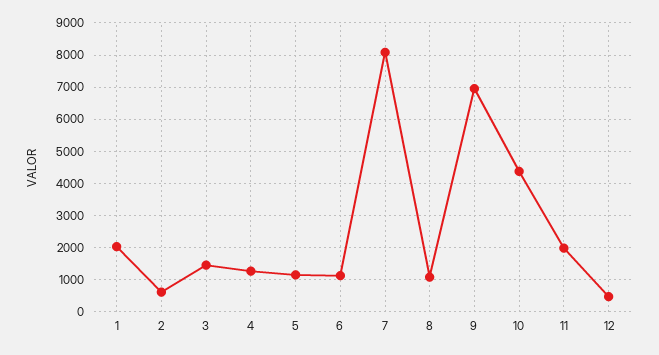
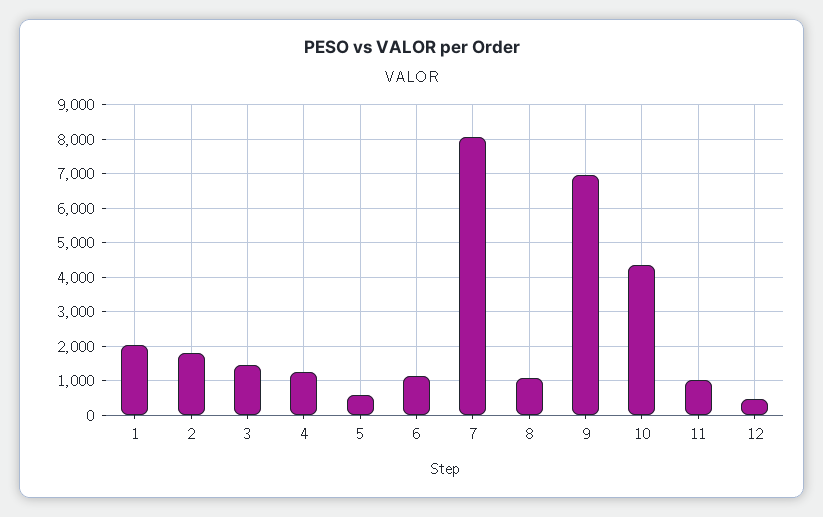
2: 600 -> 1800
5: 1200 -> 600
11: 2000 -> 1000

